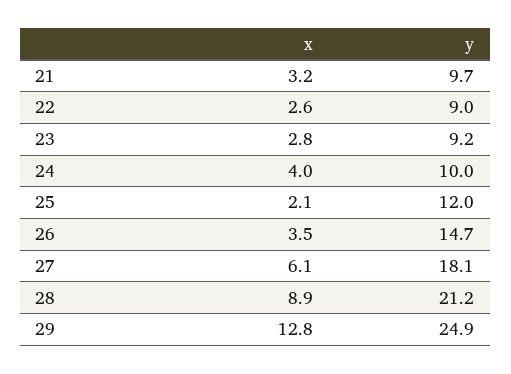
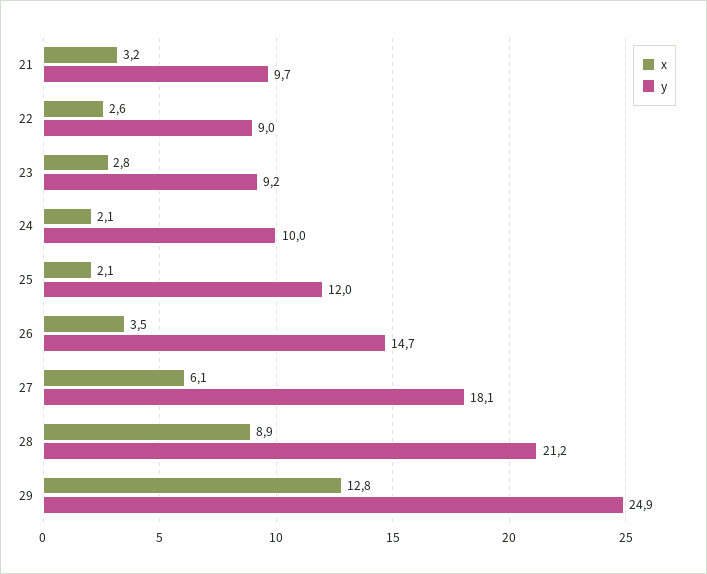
x, 24: 4 -> 2.1

